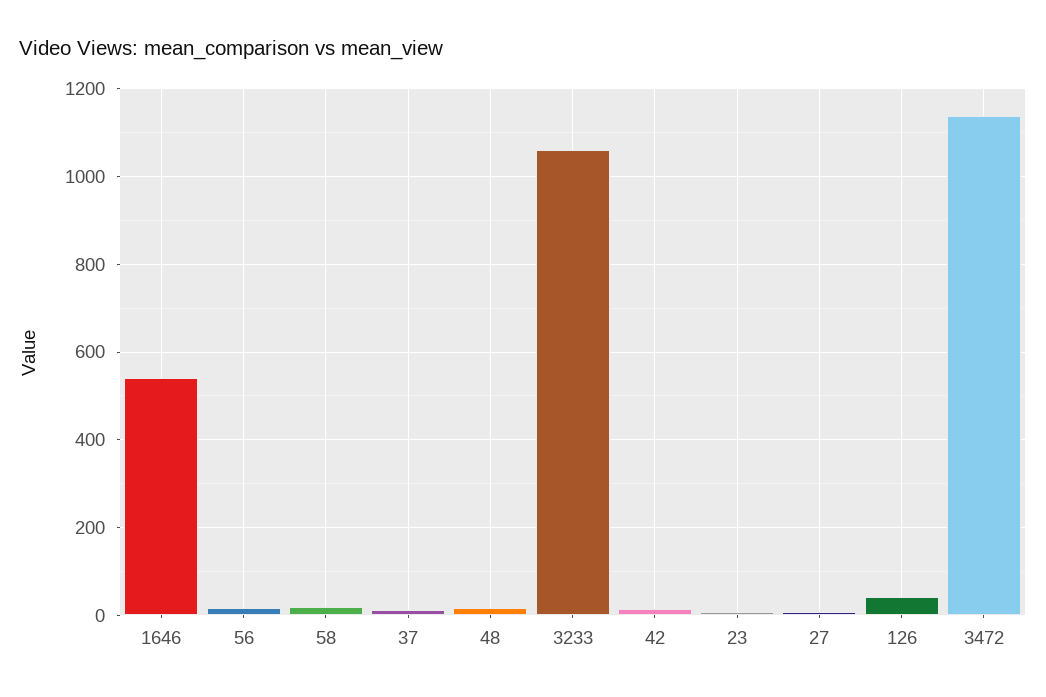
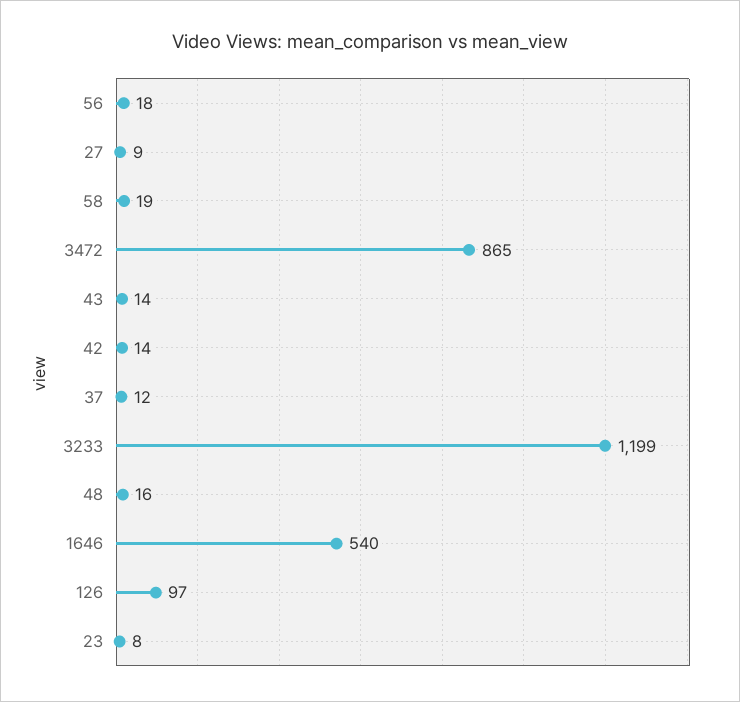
3233: 1060 -> 1199
126: 40 -> 97
3472: 1140 -> 865
43: none -> 14

